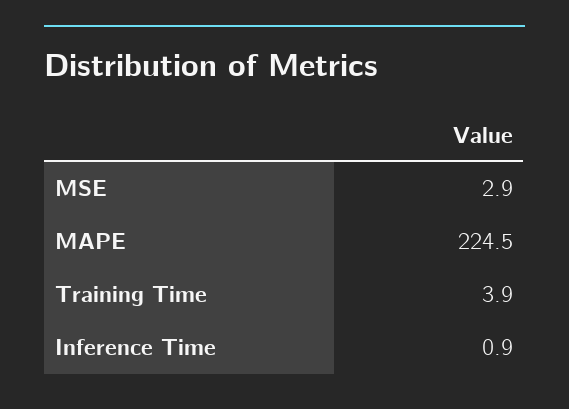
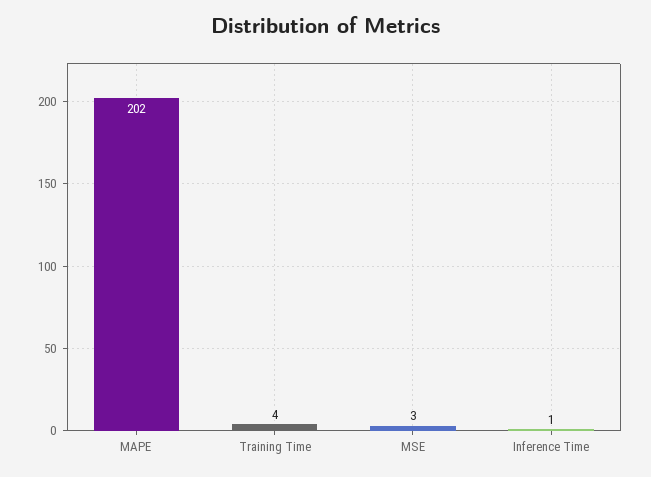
MAPE: 224.5 -> 202

